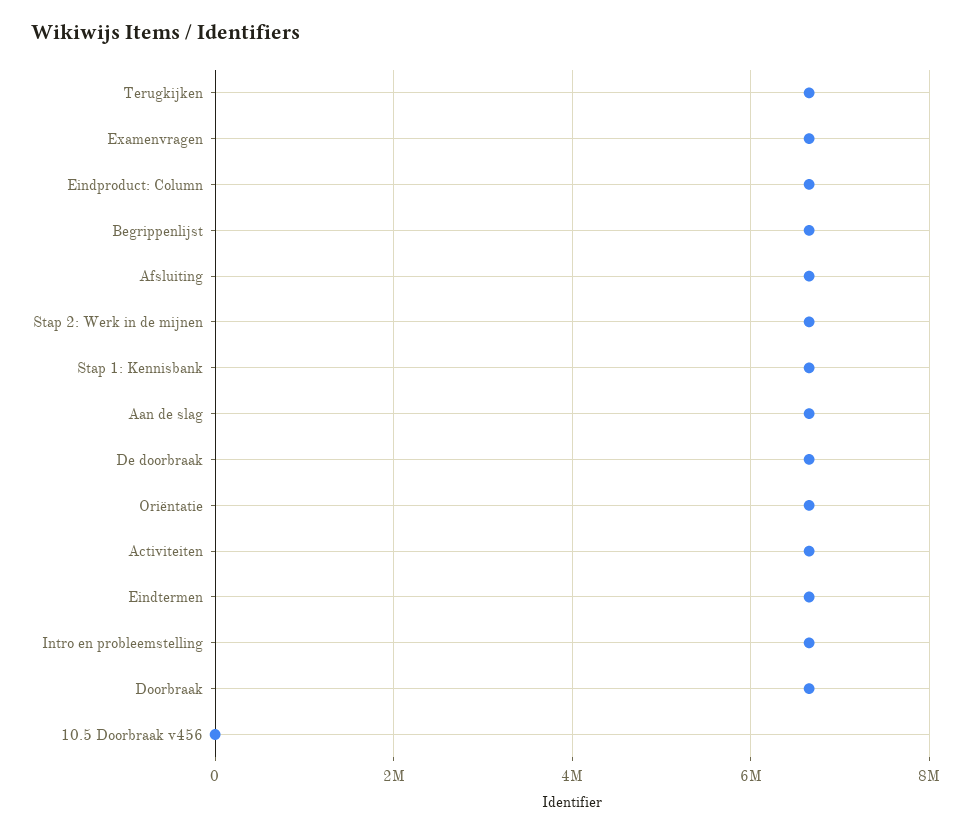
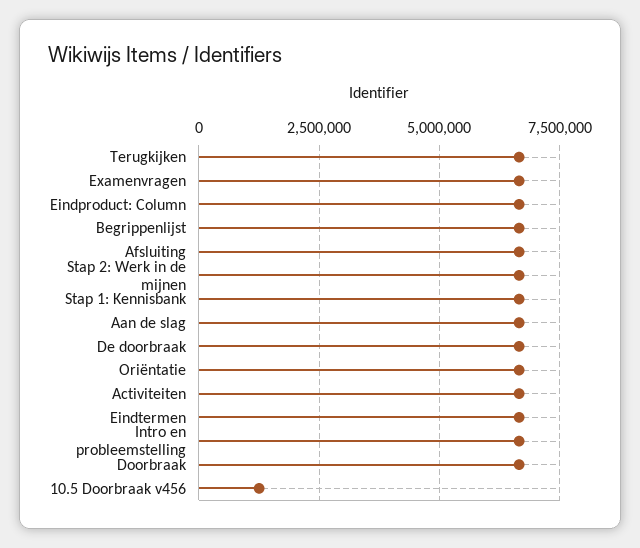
10.5 Doorbraak v456: 0 -> 1250000

